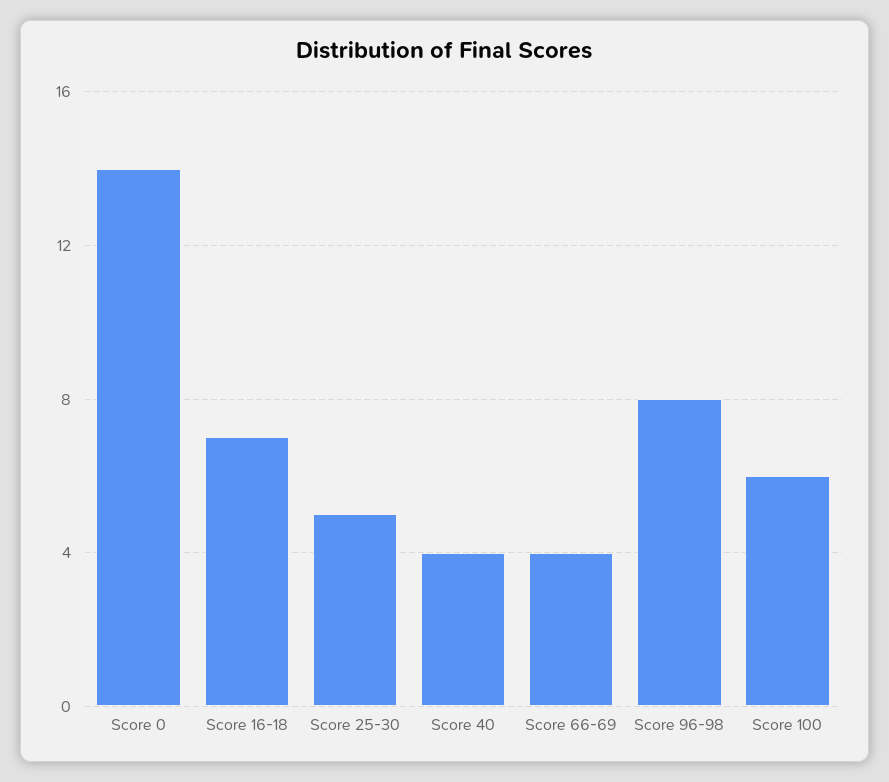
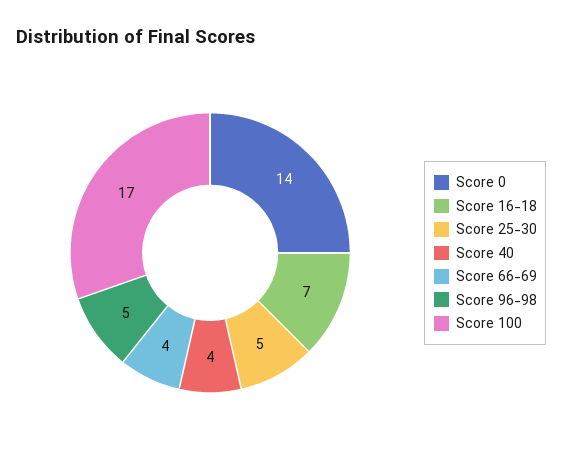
Score 96-98: 8 -> 5
Score 100: 6 -> 17

